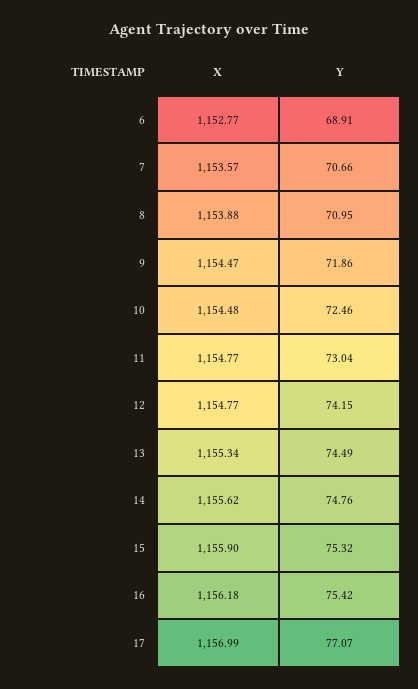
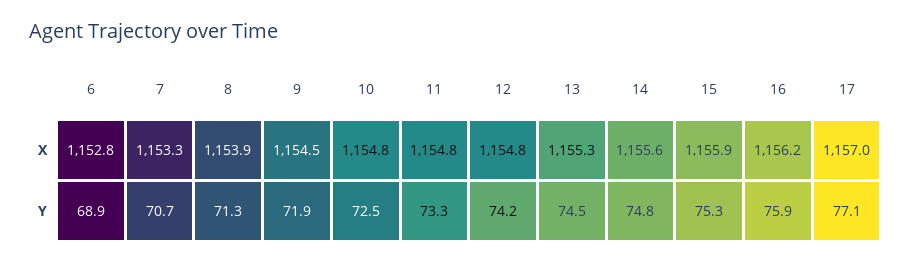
X, 7: 1153.57 -> 1153.3
Y, 8: 70.95 -> 71.3
X, 10: 1154.48 -> 1154.8
Y, 11: 73.04 -> 73.3
Y, 16: 75.42 -> 75.9

